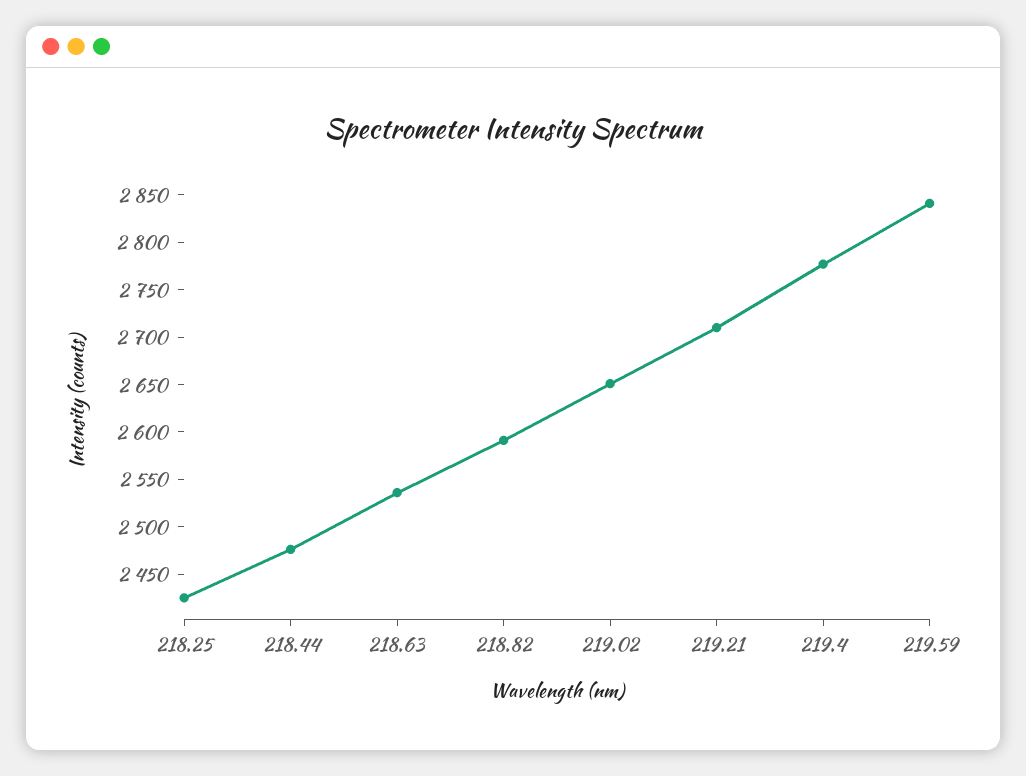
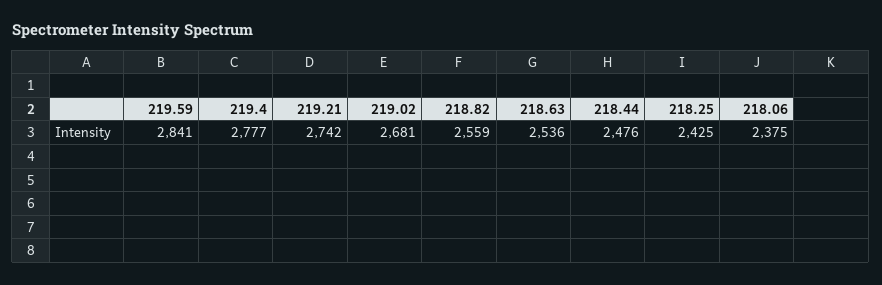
218.82: 2590 -> 2559
219.02: 2650 -> 2681
219.21: 2710 -> 2742
218.06: none -> 2375

